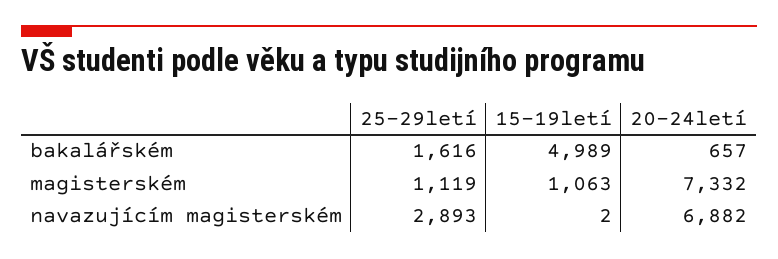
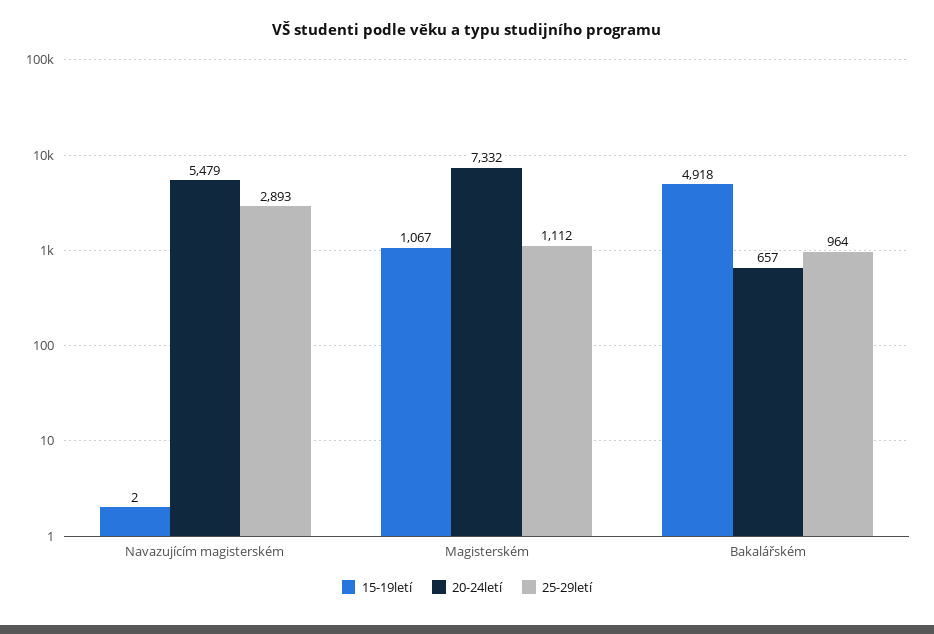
25-29letí, bakalářském: 1616 -> 964
15-19letí, bakalářském: 4989 -> 4918
25-29letí, magisterském: 1119 -> 1112
15-19letí, magisterském: 1063 -> 1067
20-24letí, navazujícím magisterském: 6882 -> 5479

